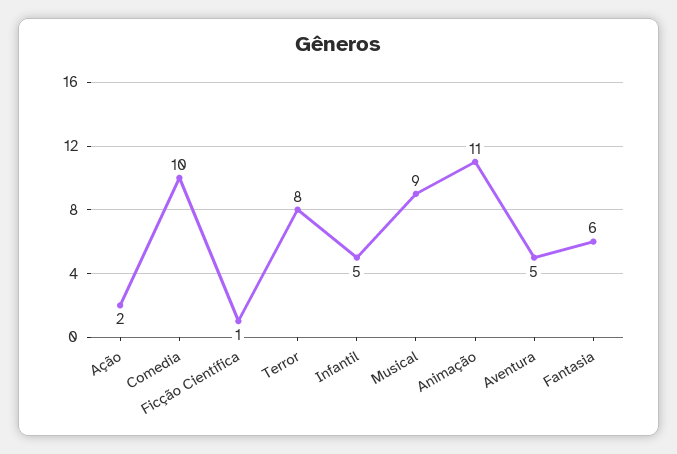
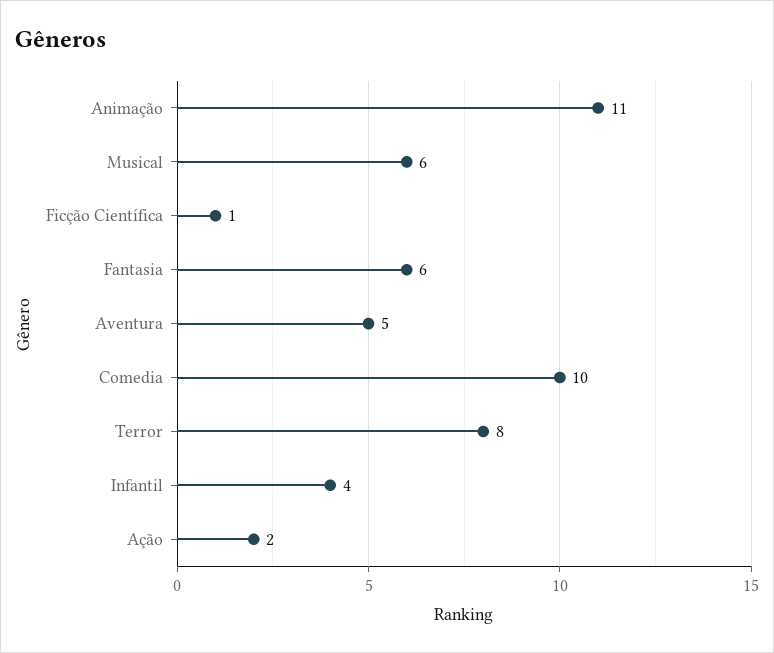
Infantil: 5 -> 4
Musical: 9 -> 6

